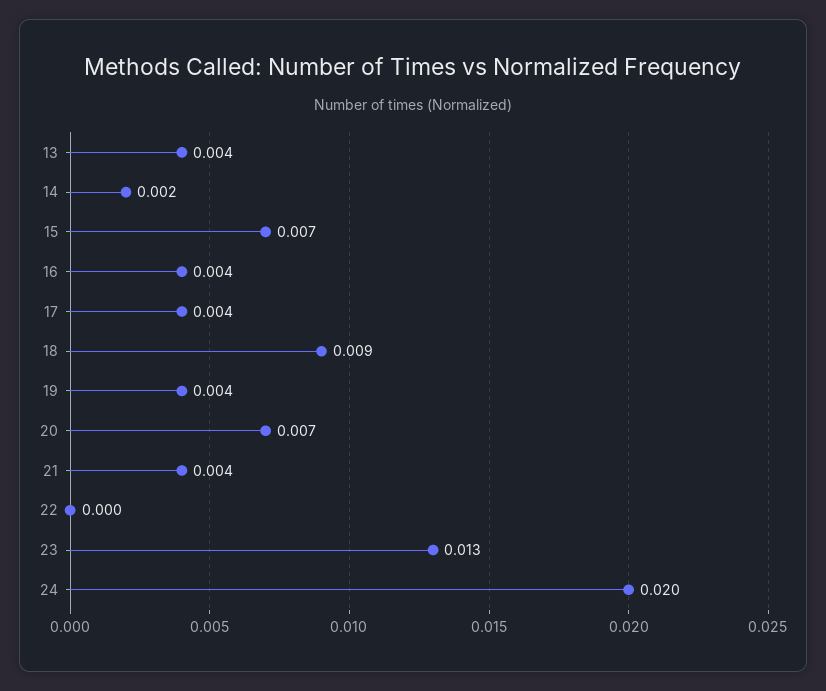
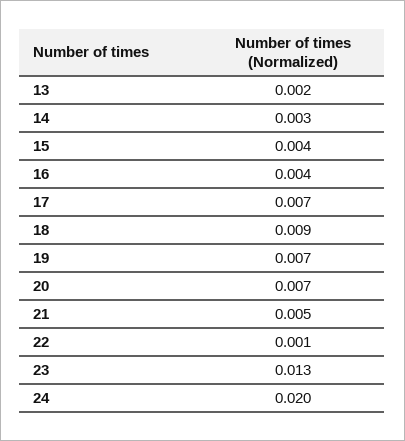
13: 0.004 -> 0.002
14: 0.002 -> 0.003
15: 0.007 -> 0.004
17: 0.004 -> 0.007
19: 0.004 -> 0.007
21: 0.004 -> 0.005
22: 0 -> 0.001

